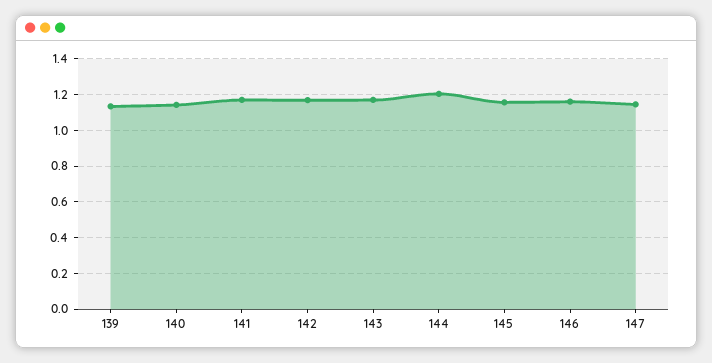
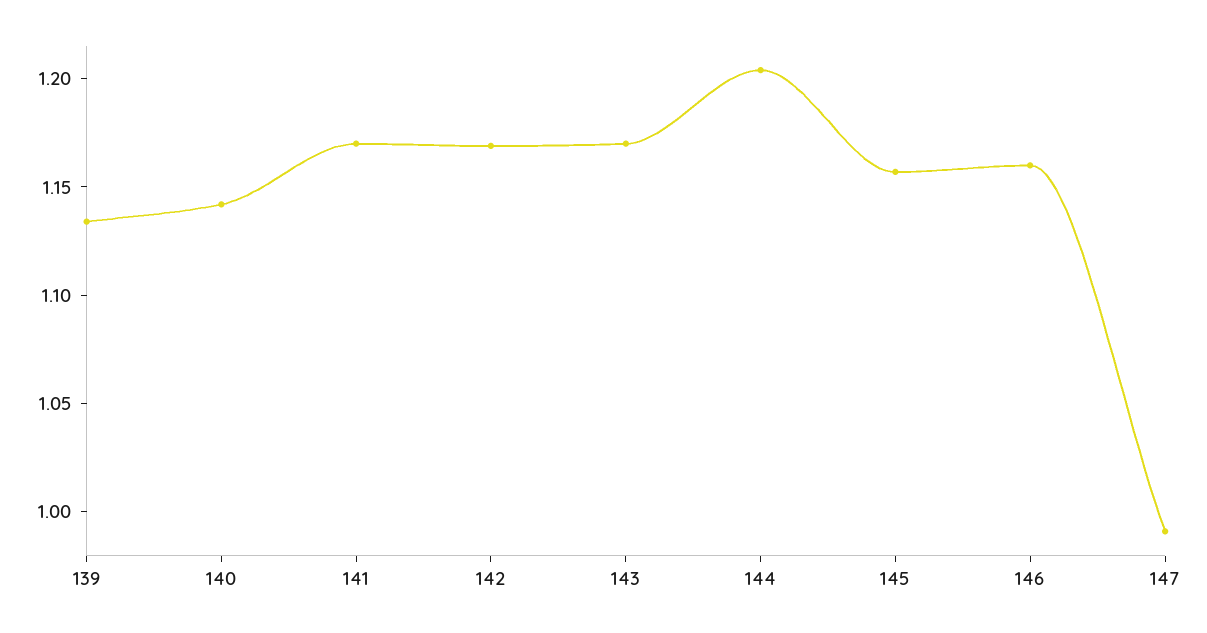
147: 1.15 -> 0.99

